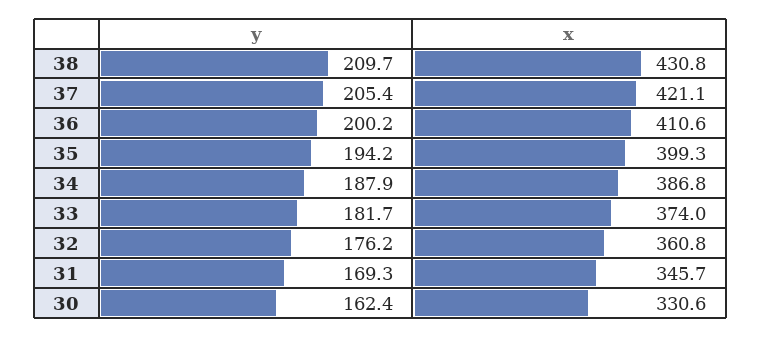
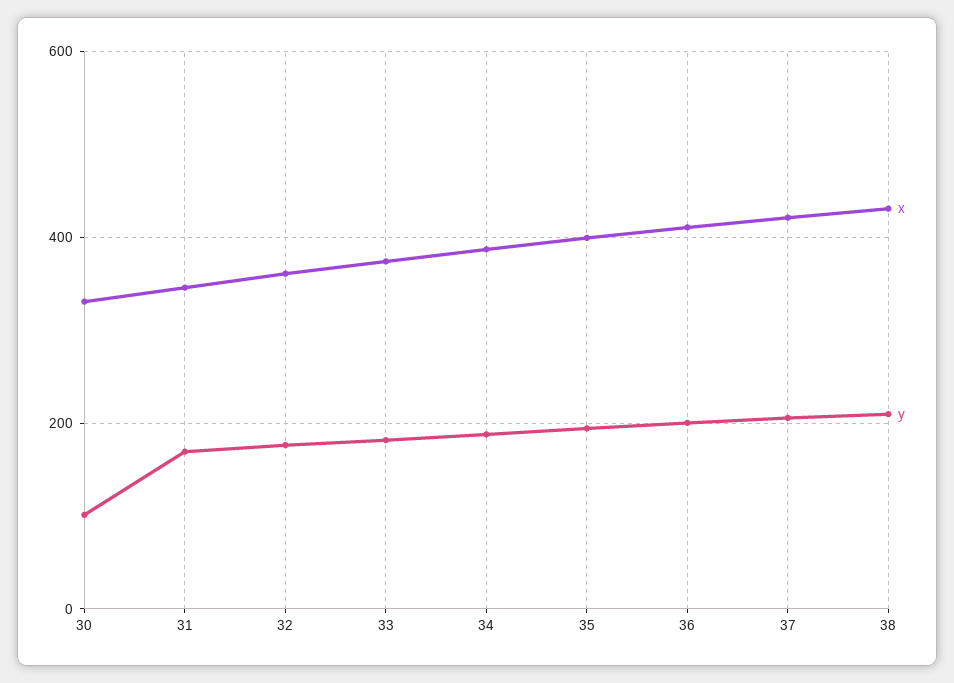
y, 30: 162.4 -> 100

